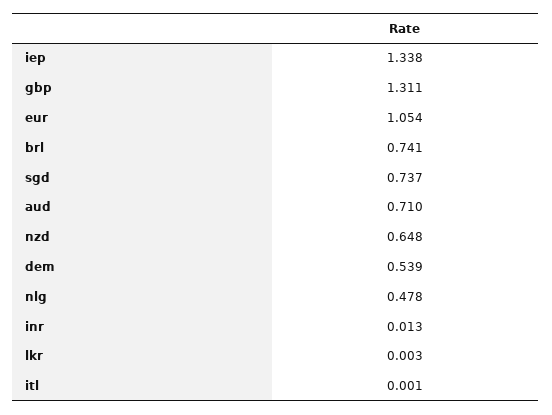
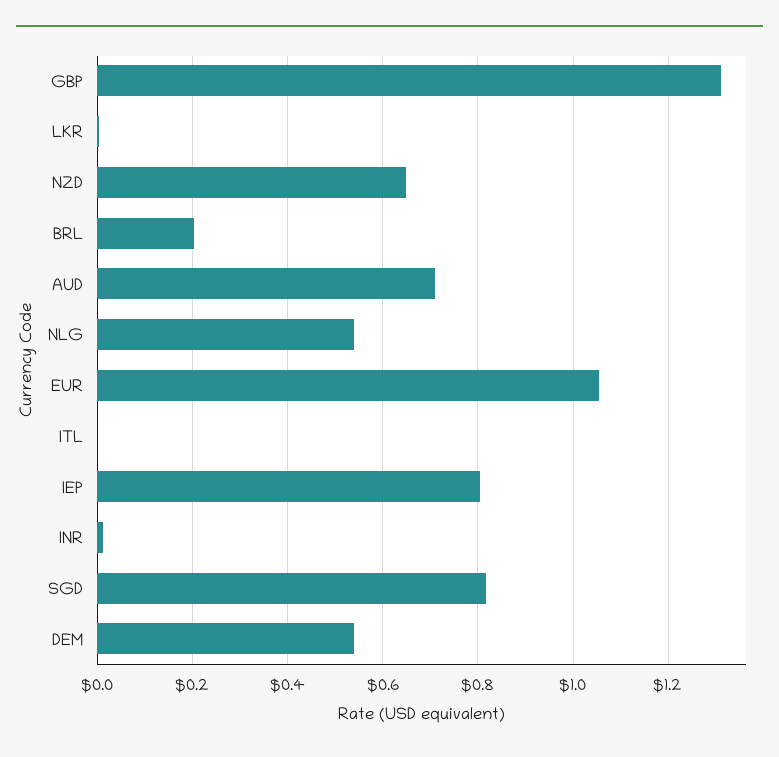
iep: 1.338 -> 0.8
brl: 0.741 -> 0.2
sgd: 0.737 -> 0.82
nlg: 0.478 -> 0.54

